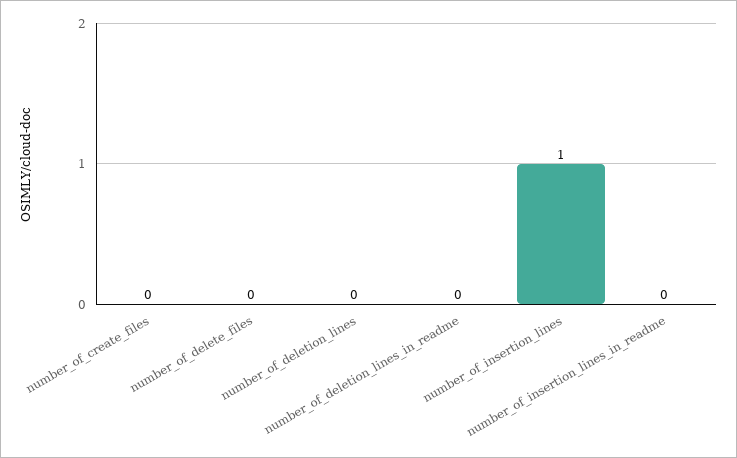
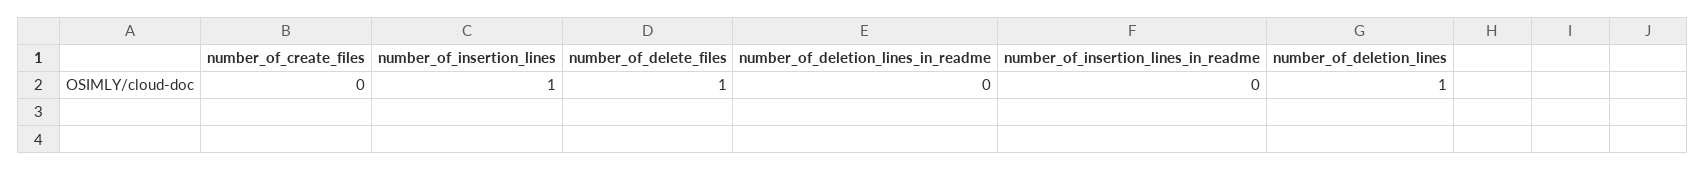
number_of_delete_files: 0 -> 1
number_of_deletion_lines: 0 -> 1

